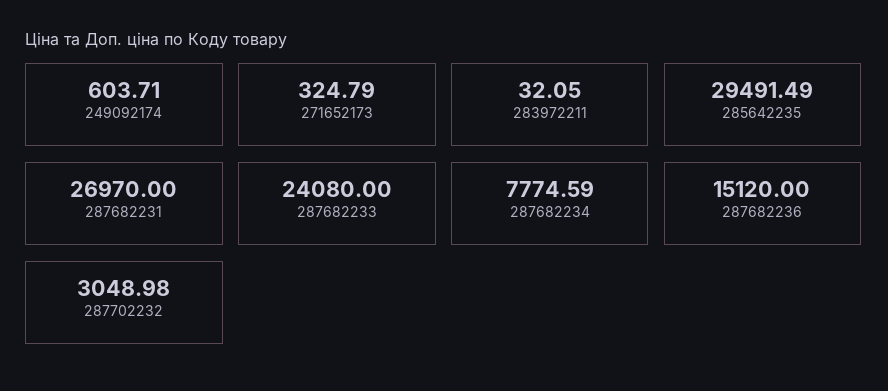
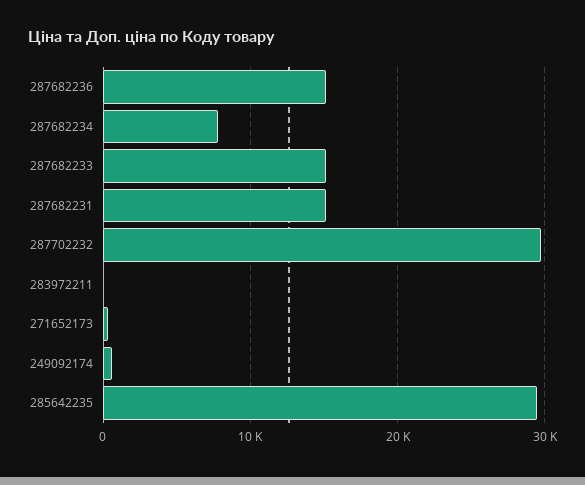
287682231: 26970 -> 15000
287682233: 24080 -> 15000
287702232: 3048.98 -> 30000

